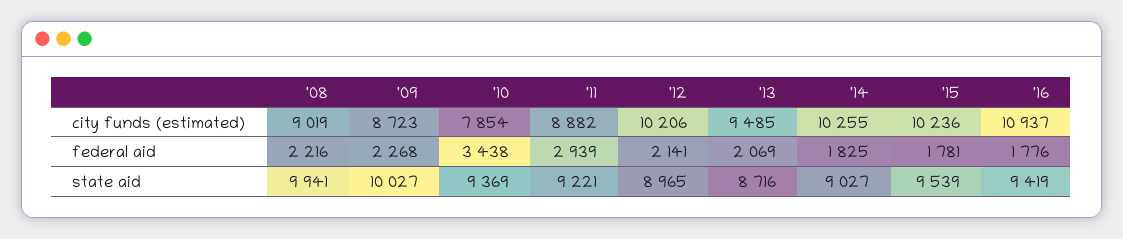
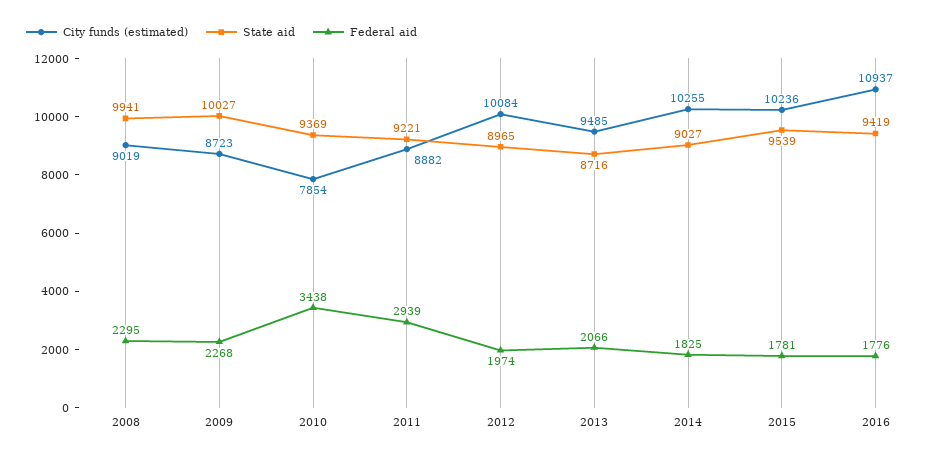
city funds (estimated), '12: 10206 -> 10084
federal aid, '08: 2216 -> 2295
federal aid, '12: 2141 -> 1974
federal aid, '13: 2069 -> 2066

